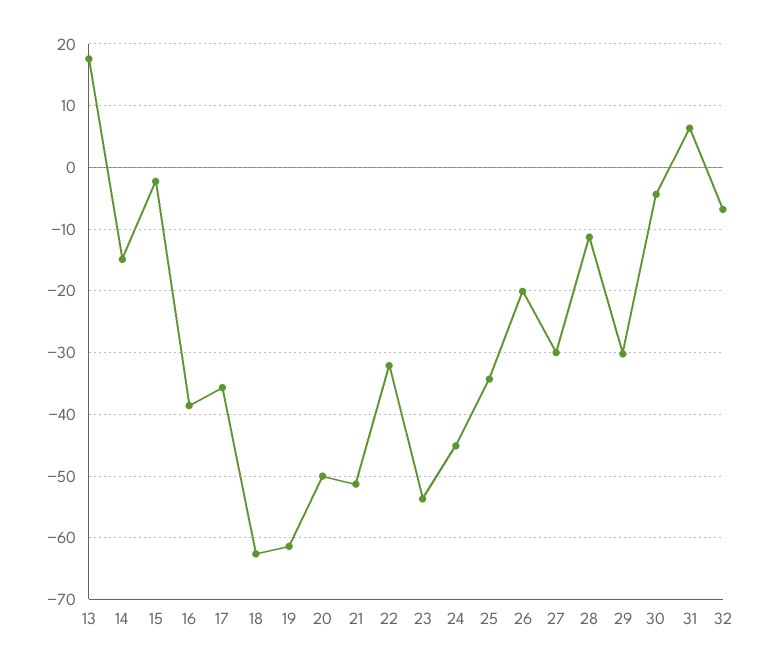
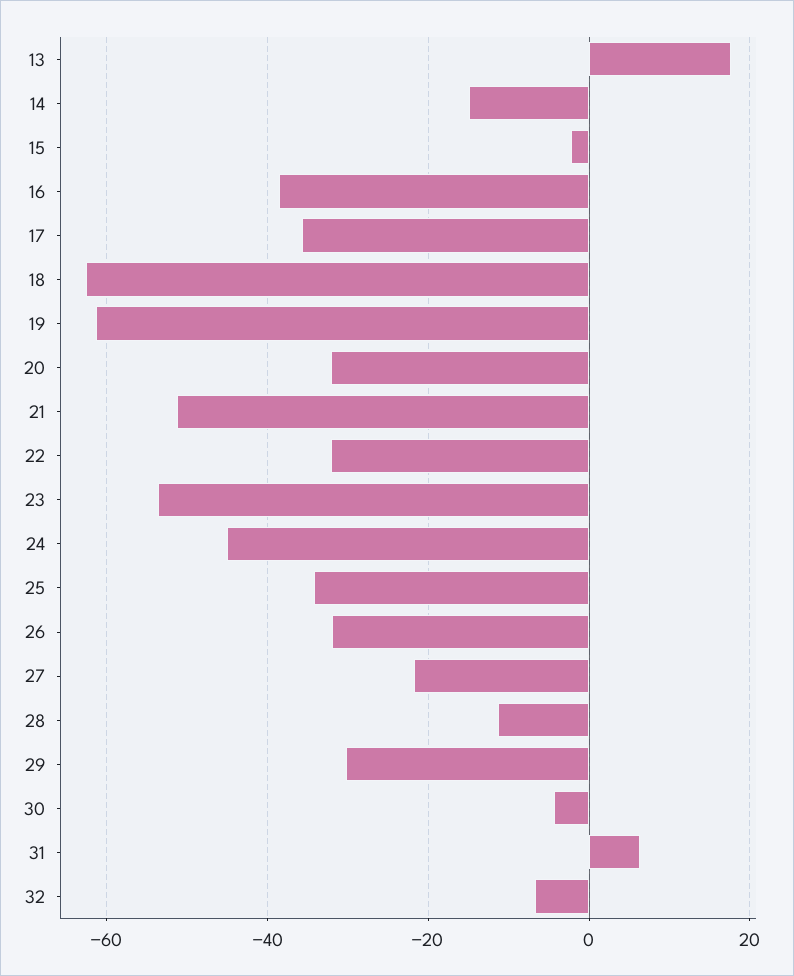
20: -50 -> -32
26: -20 -> -32
27: -30 -> -22

